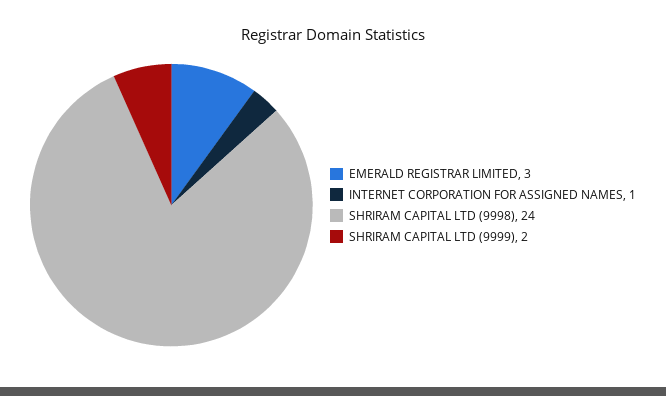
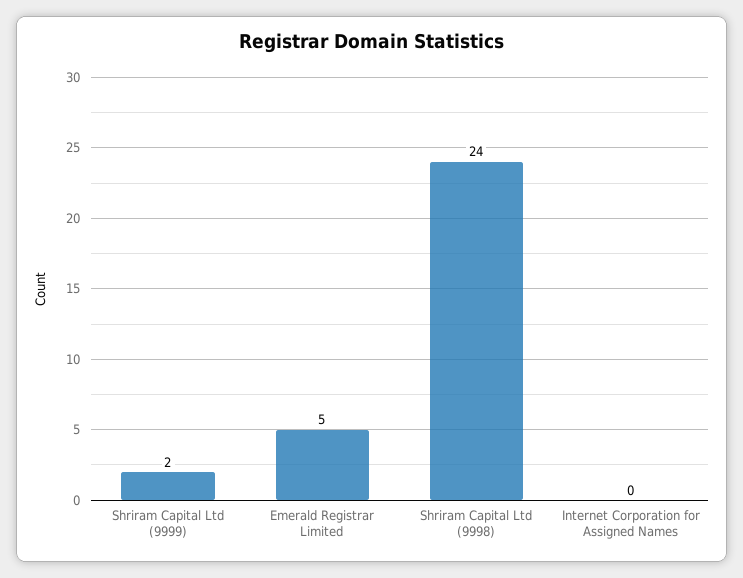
EMERALD REGISTRAR LIMITED: 3 -> 5
INTERNET CORPORATION FOR ASSIGNED NAMES: 1 -> 0

